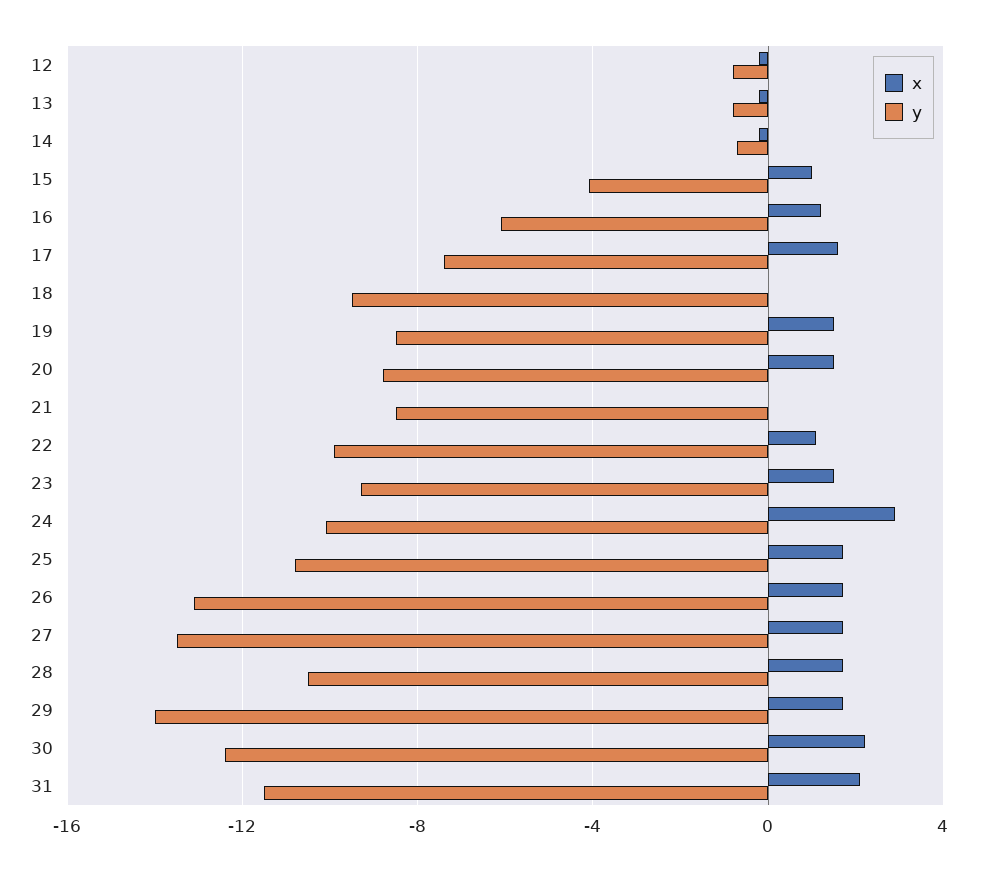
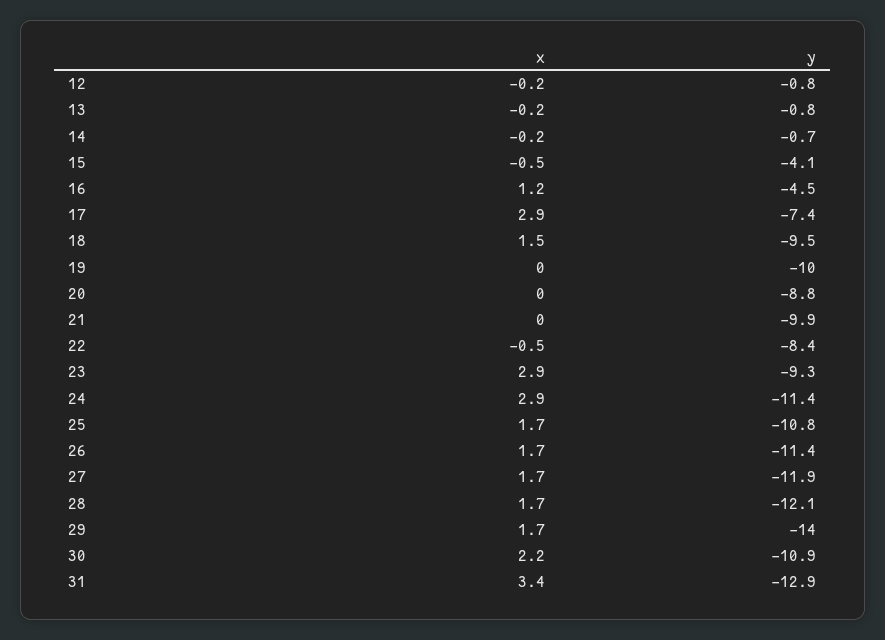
x, 15: 1 -> -0.5
y, 16: -6 -> -4.5
x, 17: 1.5 -> 2.9
x, 18: 0 -> 1.5
x, 19: 1.5 -> 0
y, 19: -8.5 -> -10
x, 20: 1.5 -> 0
y, 21: -8.5 -> -9.9
x, 22: 1 -> -0.5
y, 22: -10 -> -8.4
x, 23: 1.5 -> 2.9
y, 24: -10 -> -11.4
y, 26: -13 -> -11.4
y, 27: -13.5 -> -11.9
y, 28: -10.5 -> -12.1
y, 30: -12.5 -> -10.9
x, 31: 2 -> 3.4
y, 31: -11.5 -> -12.9

